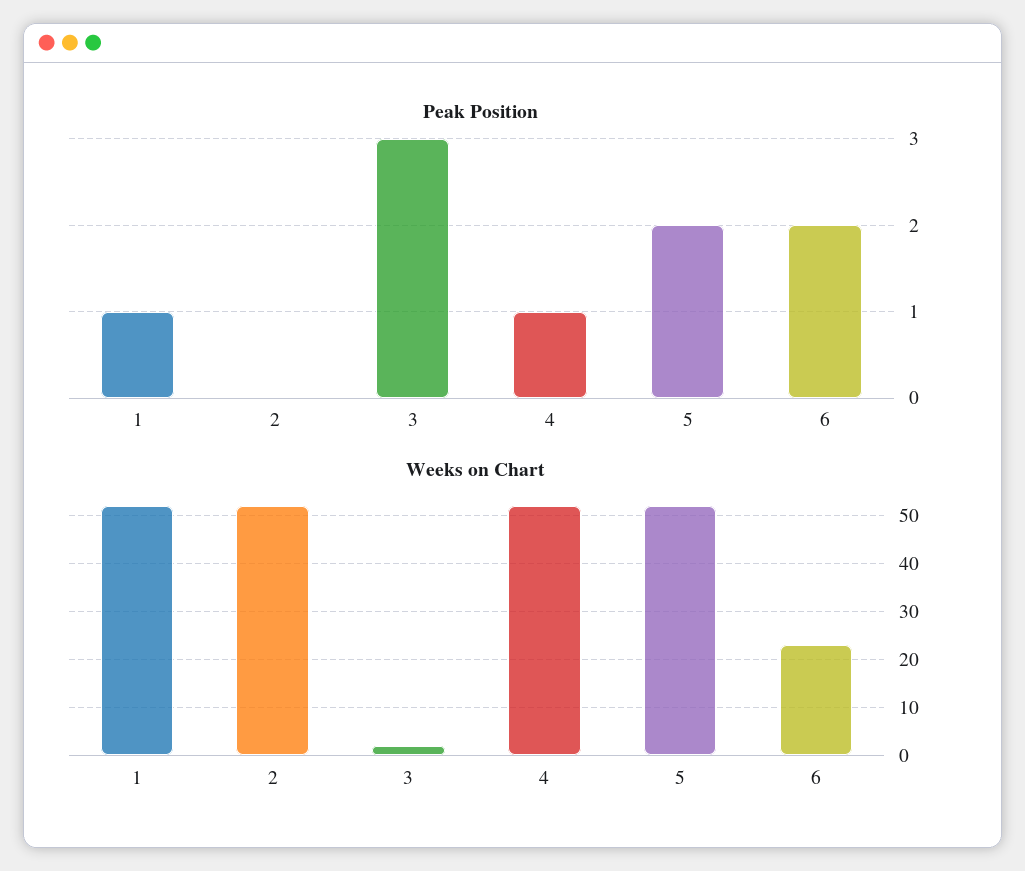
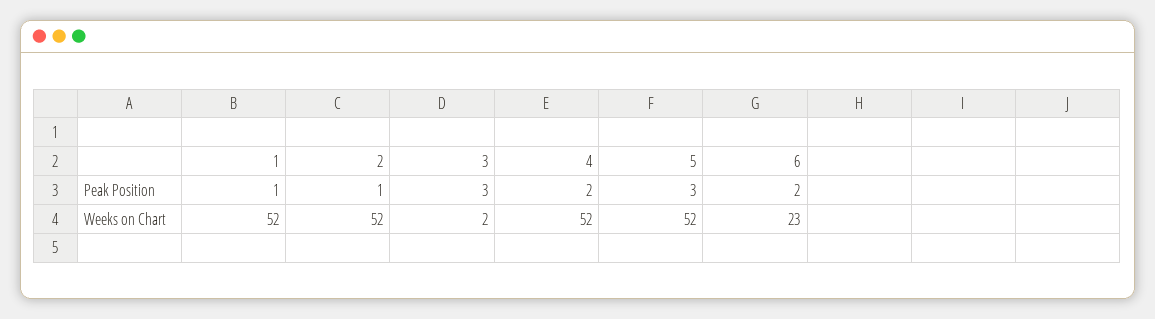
Peak Position, 2: 0 -> 1
Peak Position, 4: 1 -> 2
Peak Position, 5: 2 -> 3

